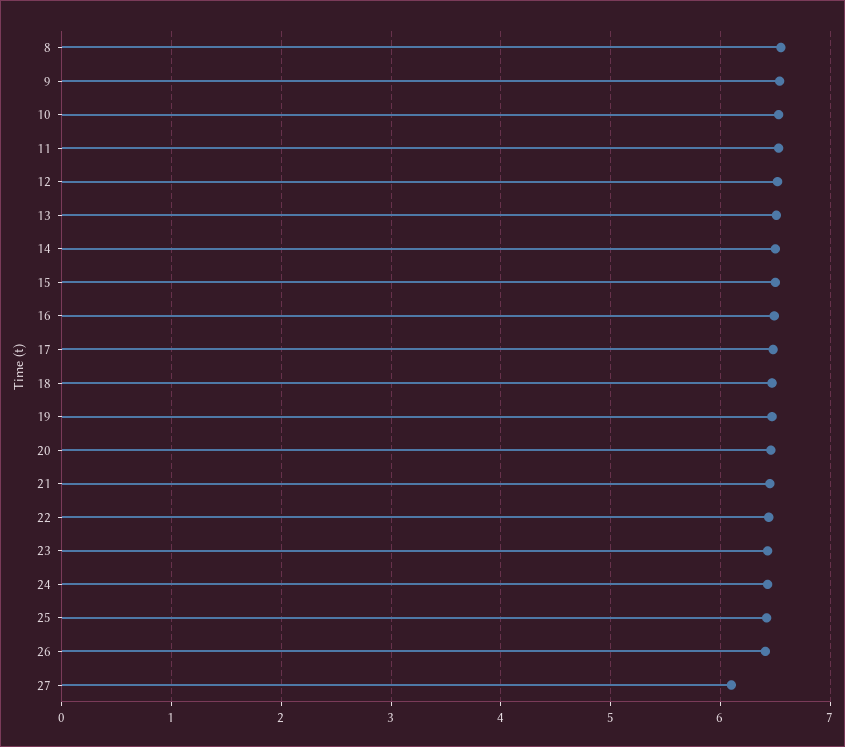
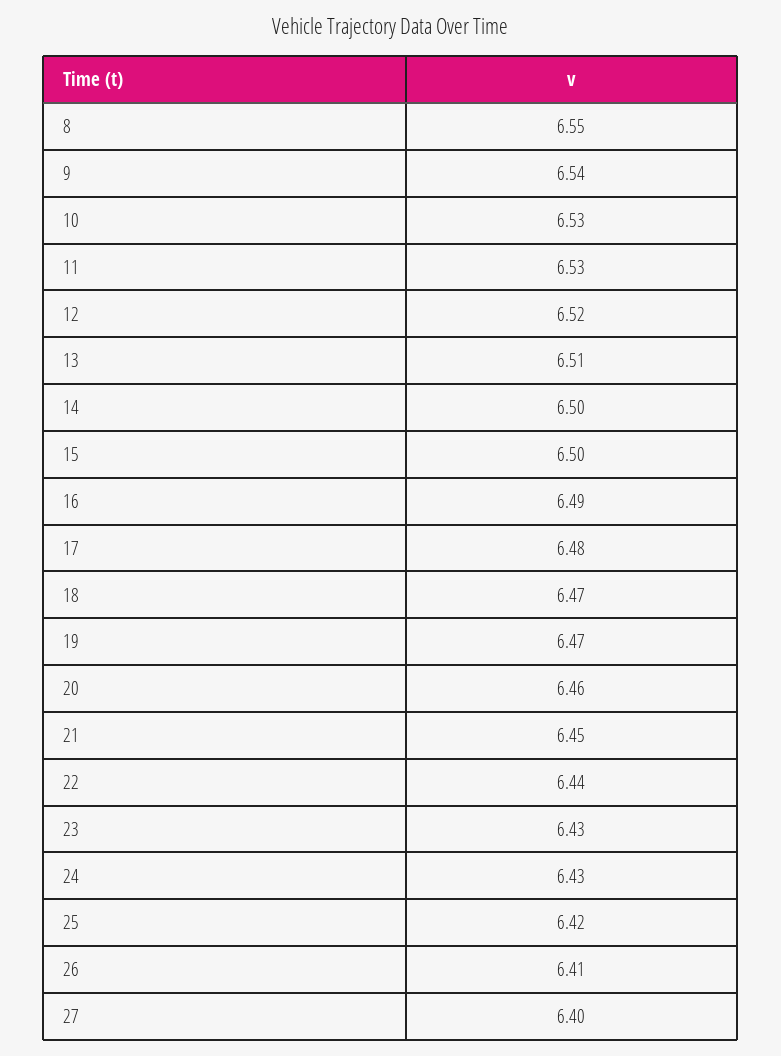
27: 6.1 -> 6.4

